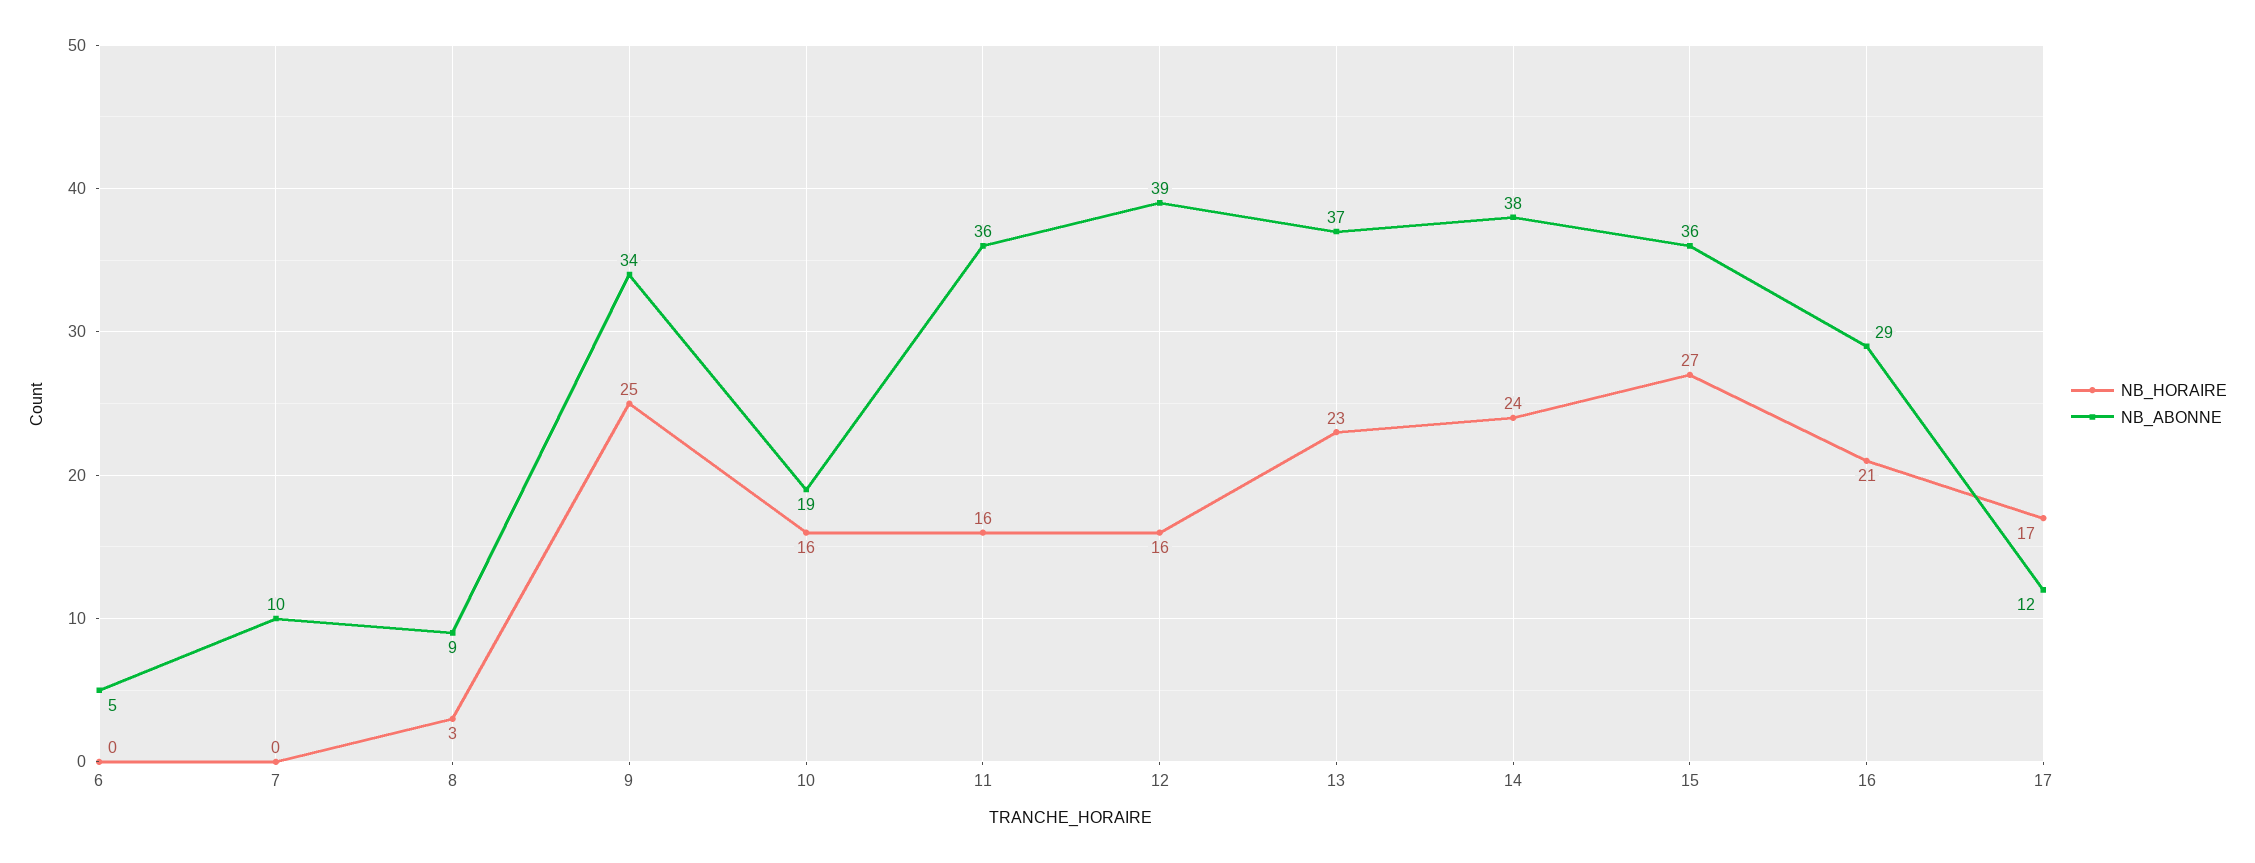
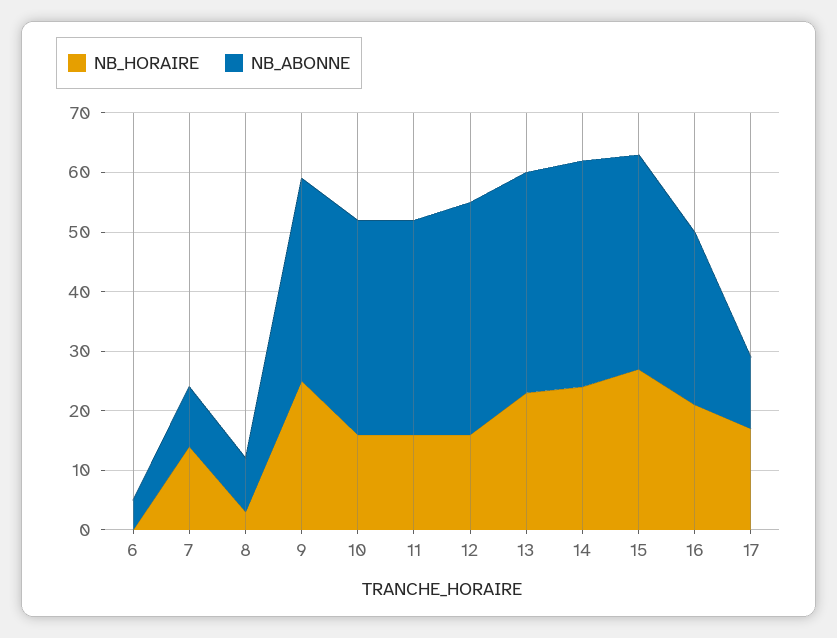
NB_HORAIRE, 7: 0 -> 15
NB_ABONNE, 10: 19 -> 35

